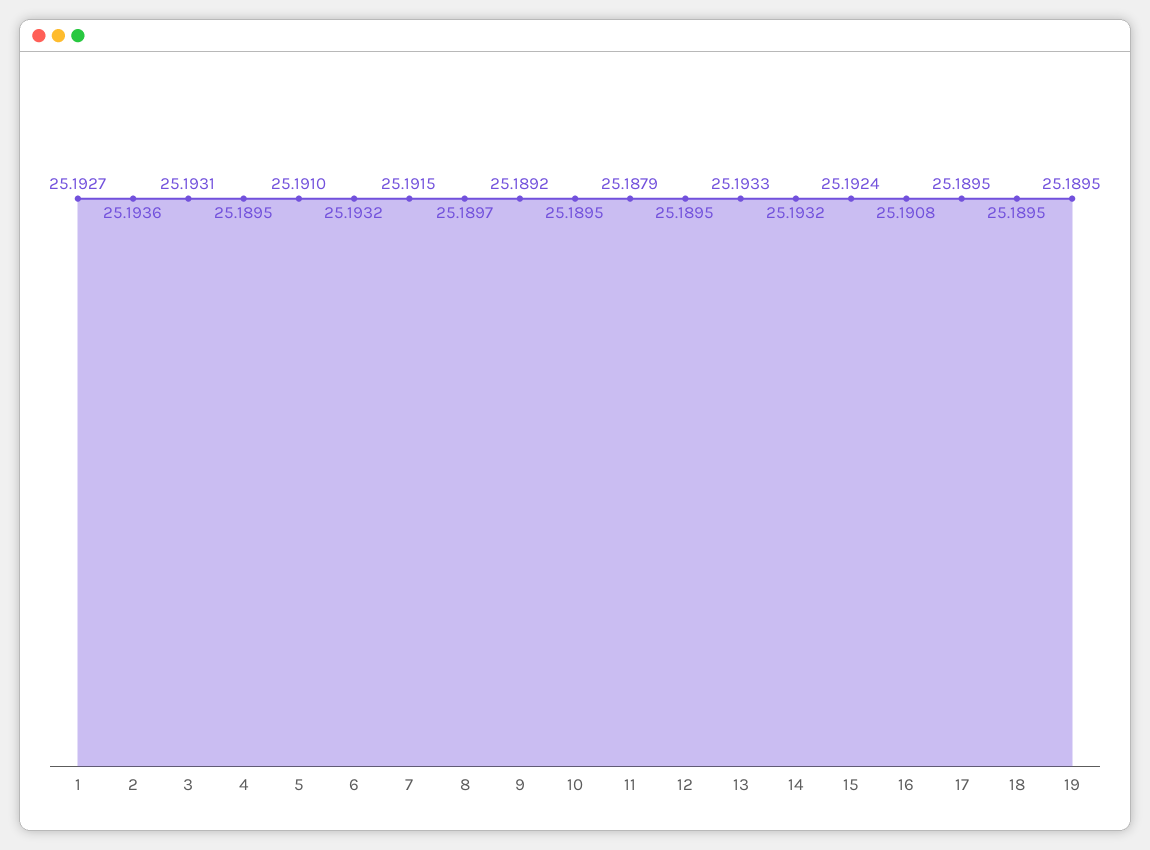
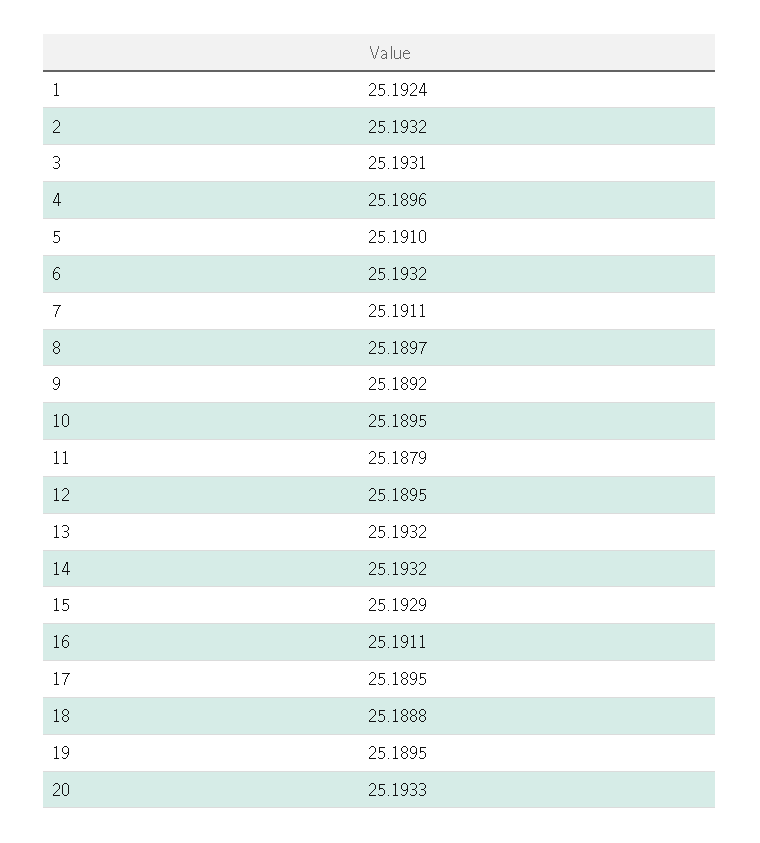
1: 25.1927 -> 25.1924
2: 25.1936 -> 25.1932
4: 25.1895 -> 25.1896
7: 25.1915 -> 25.1911
13: 25.1933 -> 25.1932
15: 25.1924 -> 25.1929
16: 25.1908 -> 25.1911
18: 25.1895 -> 25.1888
20: none -> 25.1933

